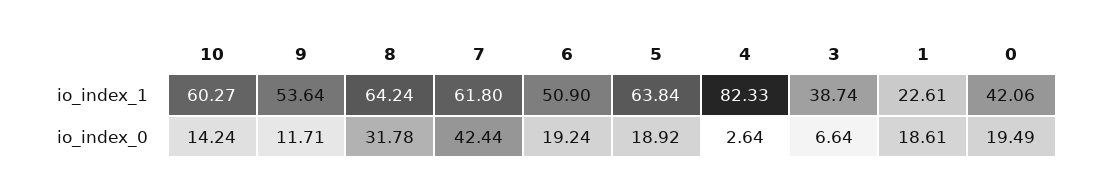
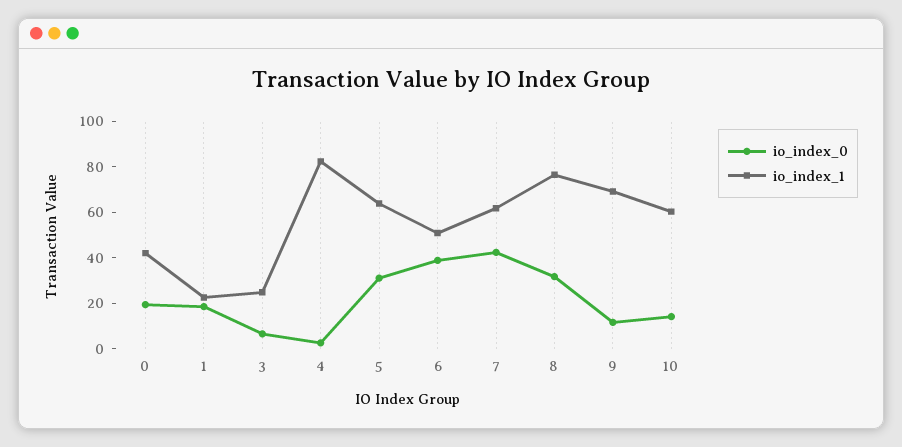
io_index_1, 9: 53.64 -> 70
io_index_1, 8: 64.24 -> 75
io_index_1, 3: 38.74 -> 25
io_index_0, 6: 19.24 -> 40
io_index_0, 5: 18.92 -> 30

